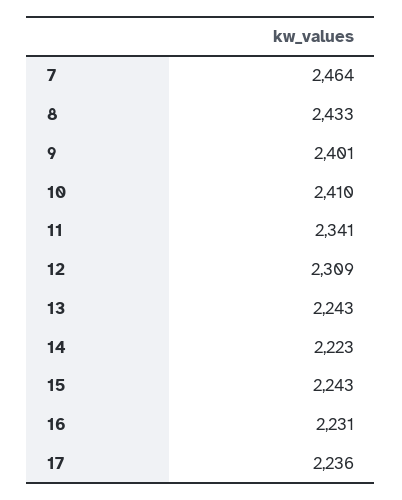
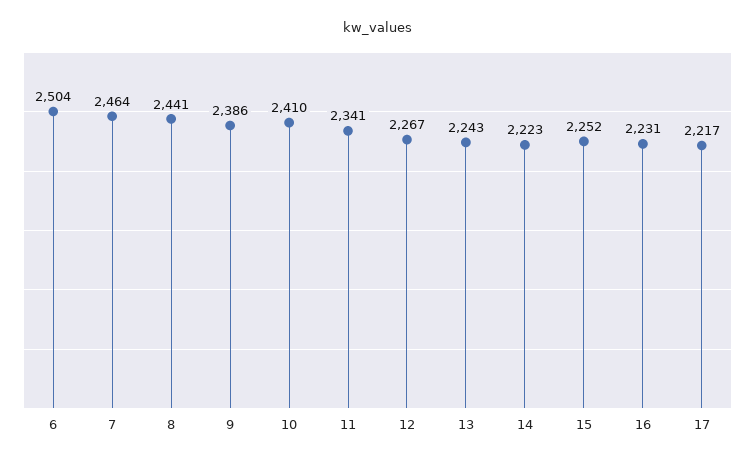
8: 2433 -> 2441
9: 2401 -> 2386
12: 2309 -> 2267
15: 2243 -> 2252
17: 2236 -> 2217
6: none -> 2504

